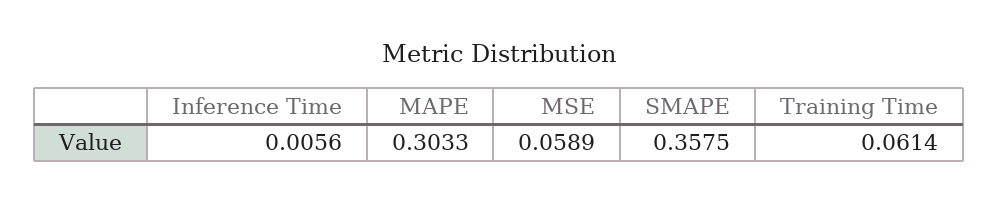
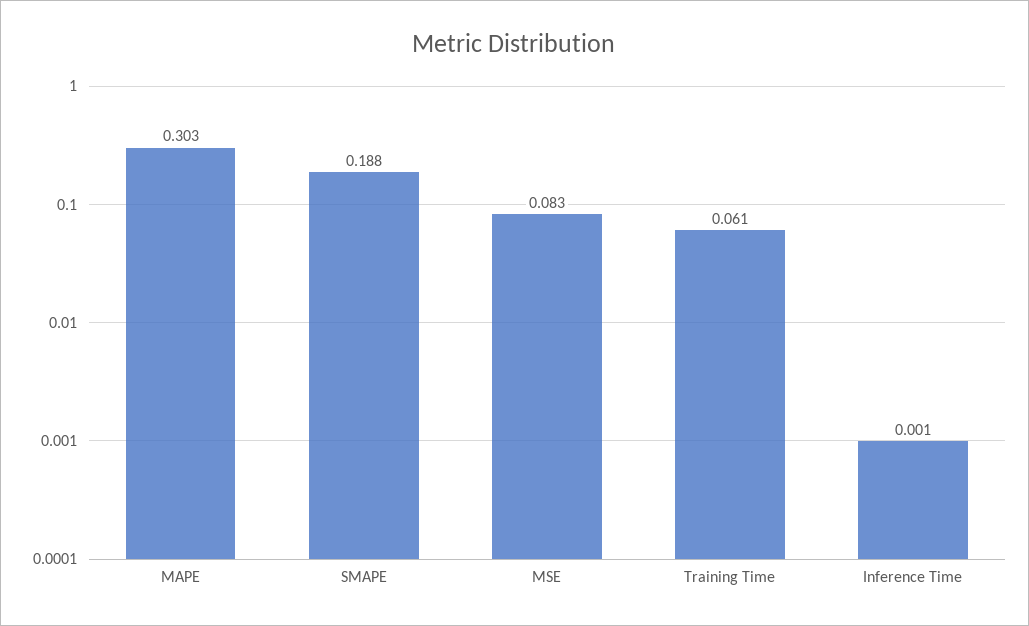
Inference Time: 0.0056 -> 0.001
MSE: 0.0589 -> 0.083
SMAPE: 0.3575 -> 0.188

